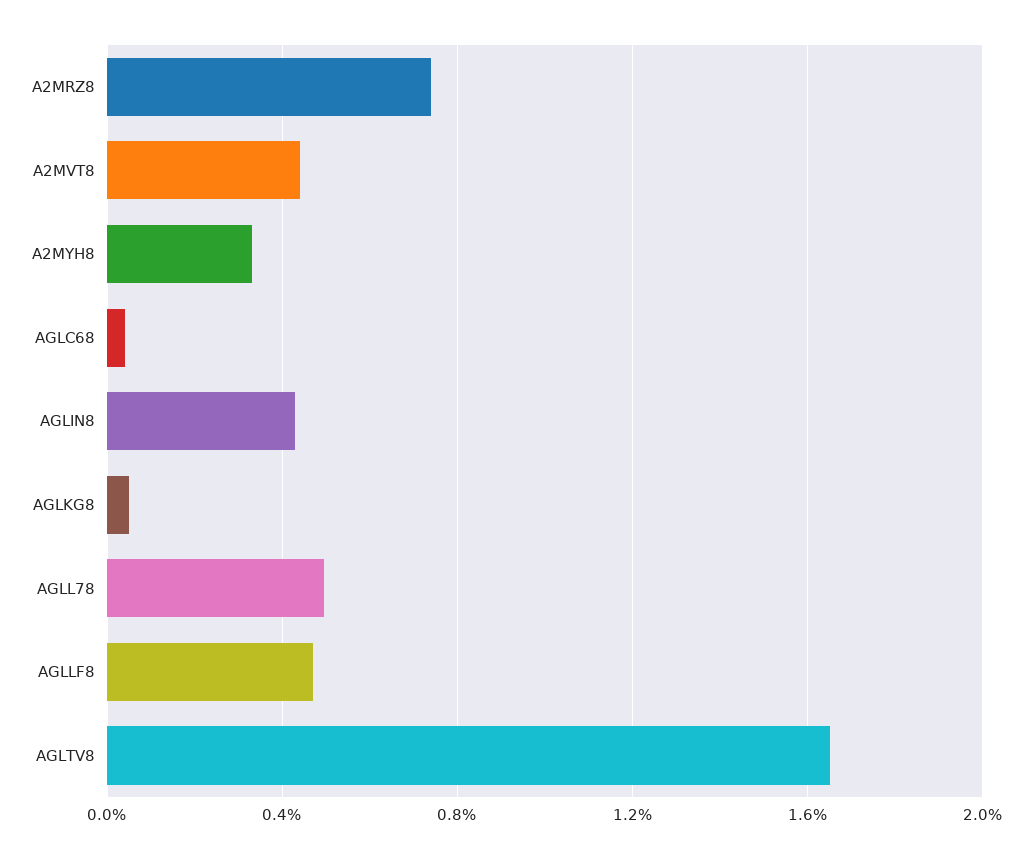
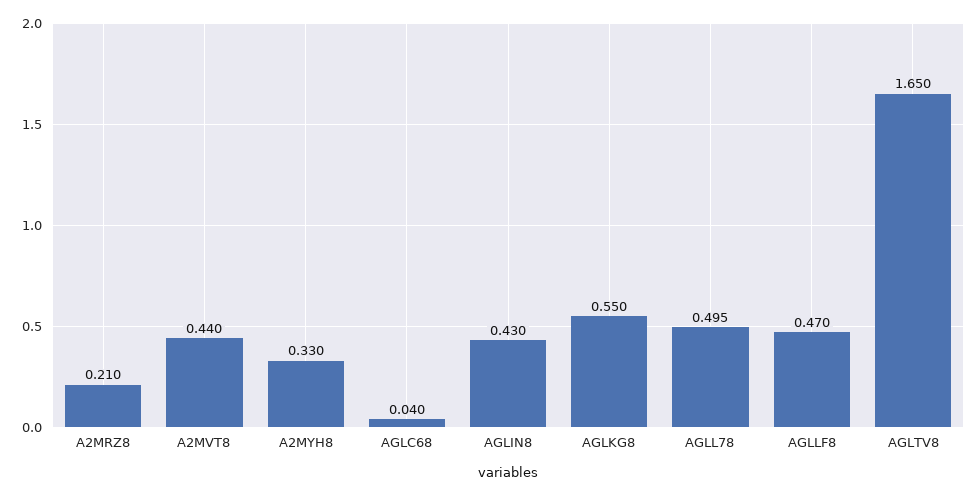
A2MRZ8: 0.75 -> 0.21
AGLKG8: 0.05 -> 0.55

